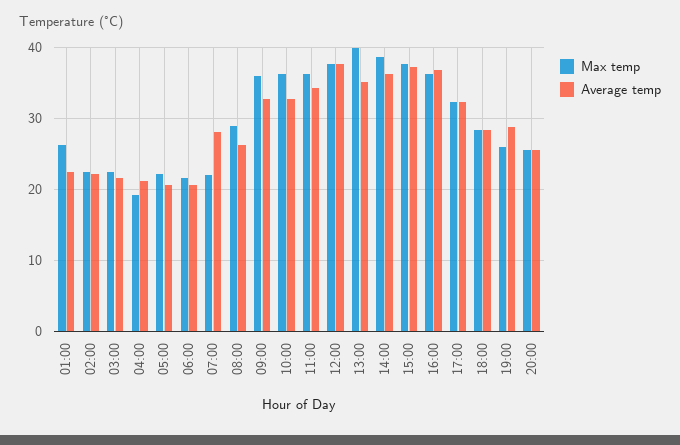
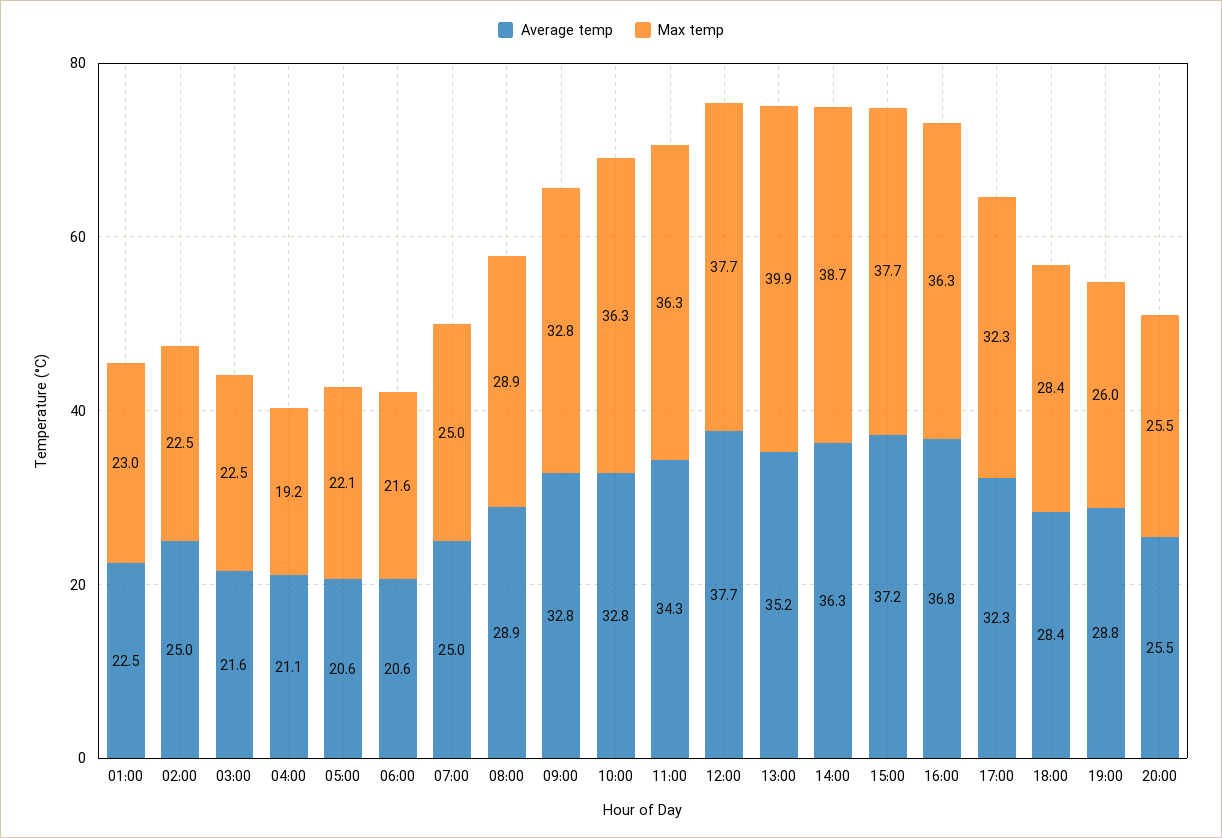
Max temp, 01:00: 26 -> 23
Average temp, 02:00: 22 -> 25
Max temp, 07:00: 22 -> 25
Average temp, 07:00: 28 -> 25
Average temp, 08:00: 26 -> 28.9
Max temp, 09:00: 36 -> 32.8

